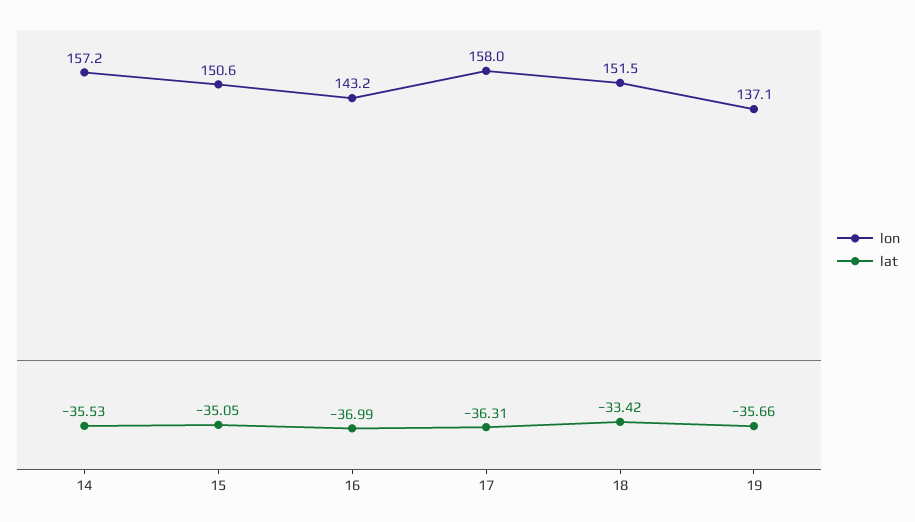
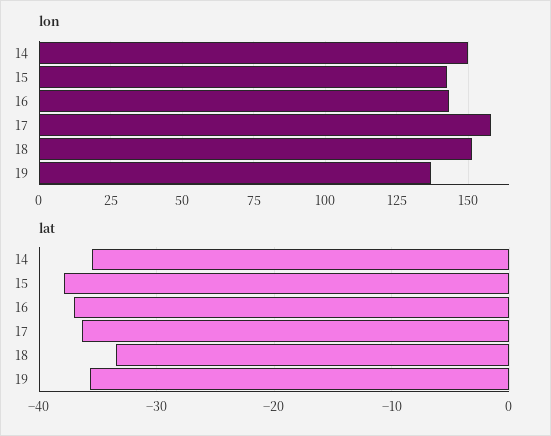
lon, 14: 157.2 -> 150
lon, 15: 150.6 -> 142.5
lat, 15: -35.05 -> -38

